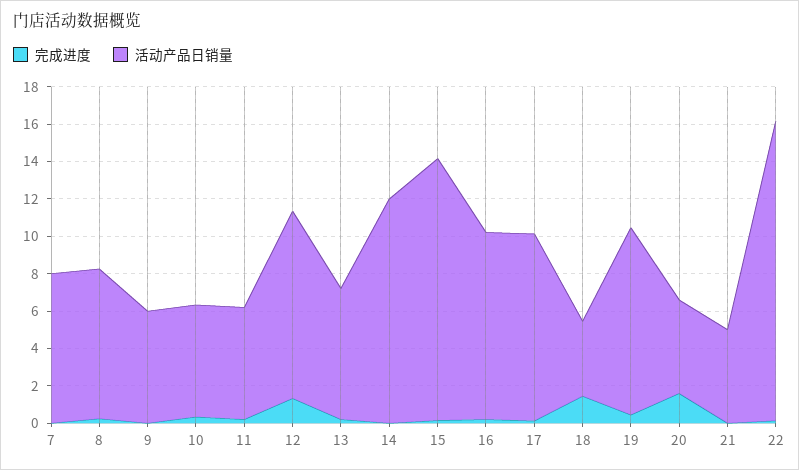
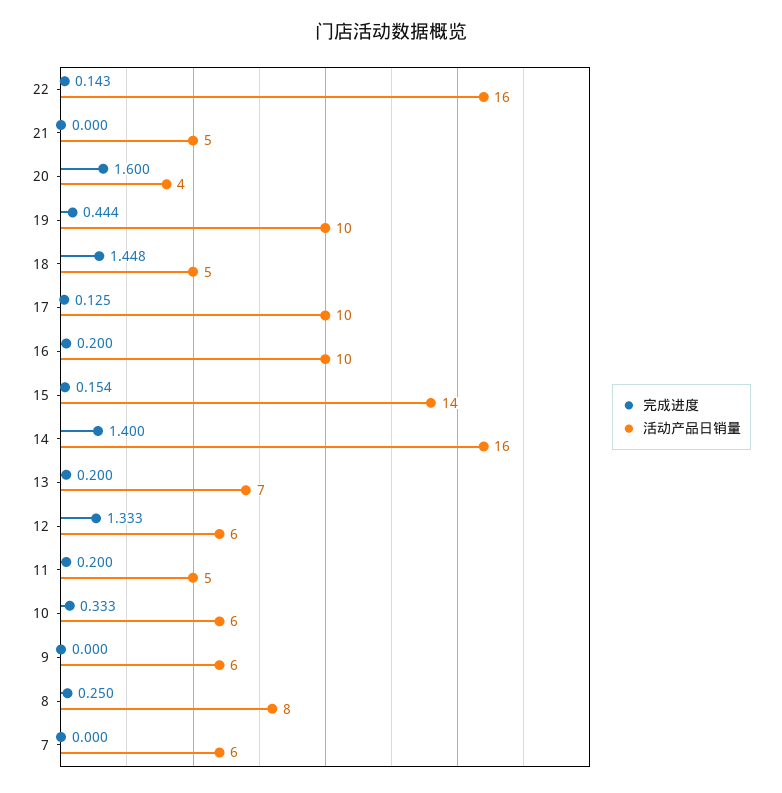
活动产品日销量, 7: 8 -> 6
活动产品日销量, 11: 6 -> 5
活动产品日销量, 12: 10 -> 6
完成进度, 14: 0 -> 1.4
活动产品日销量, 14: 12 -> 16
活动产品日销量, 18: 4 -> 5
活动产品日销量, 20: 5 -> 4

